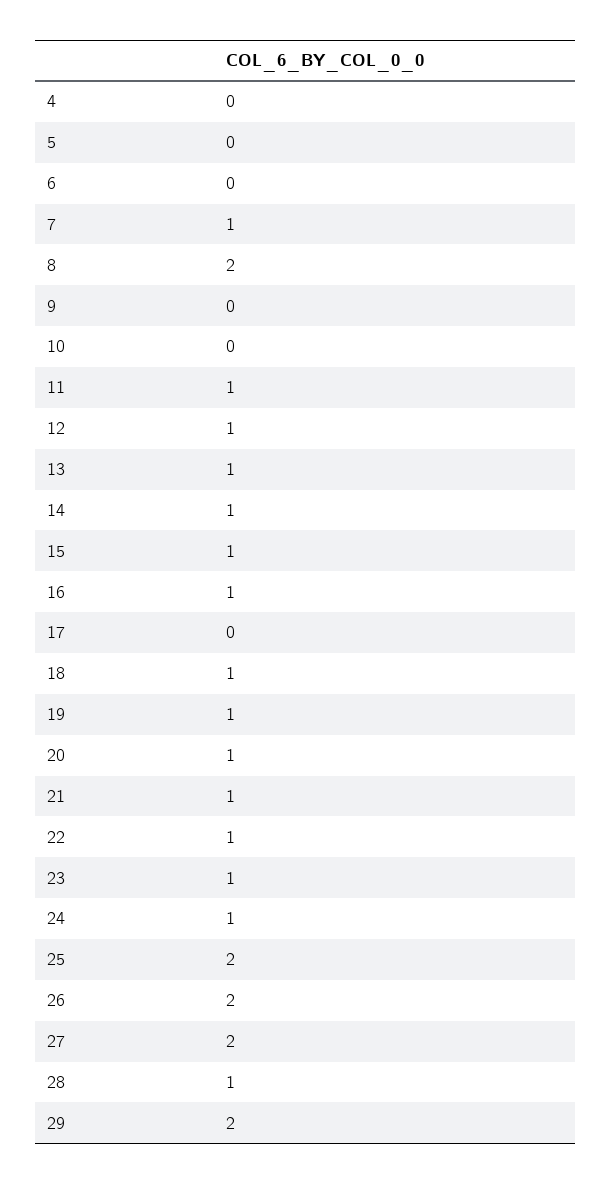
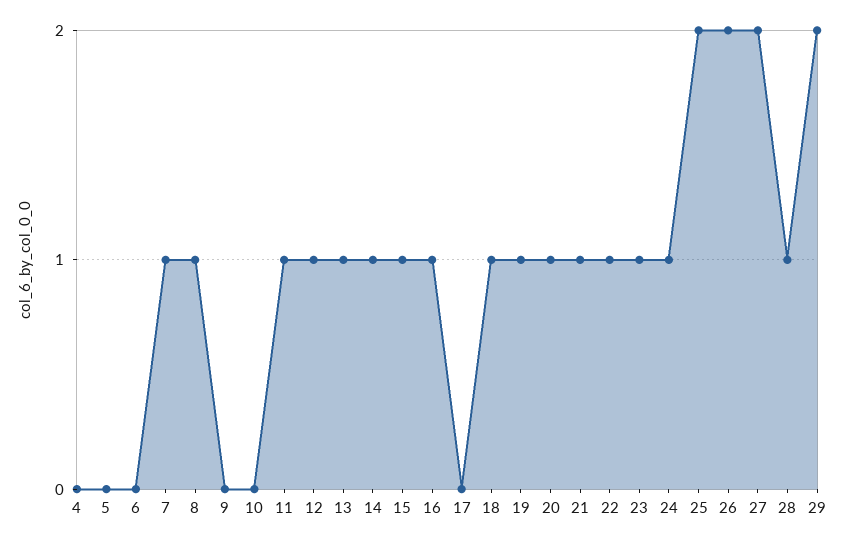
8: 2 -> 1

